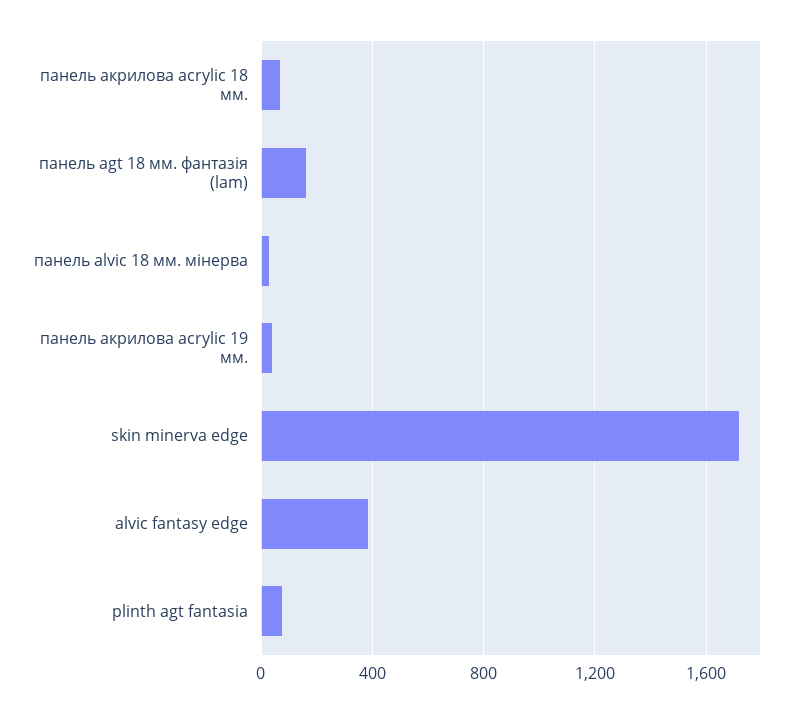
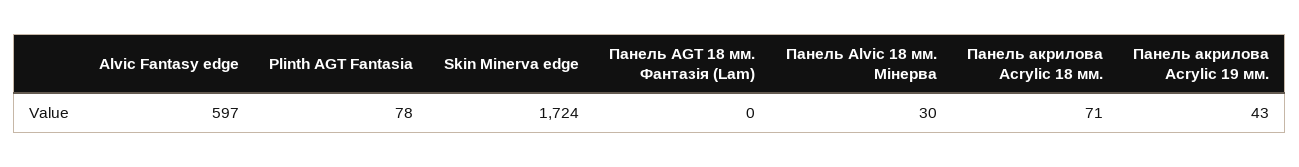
панель agt 18 мм. фантазія (lam): 150 -> 0
alvic fantasy edge: 400 -> 597

